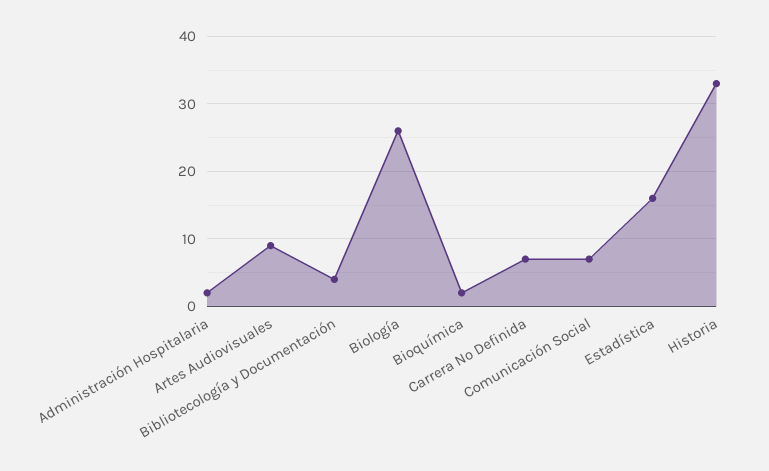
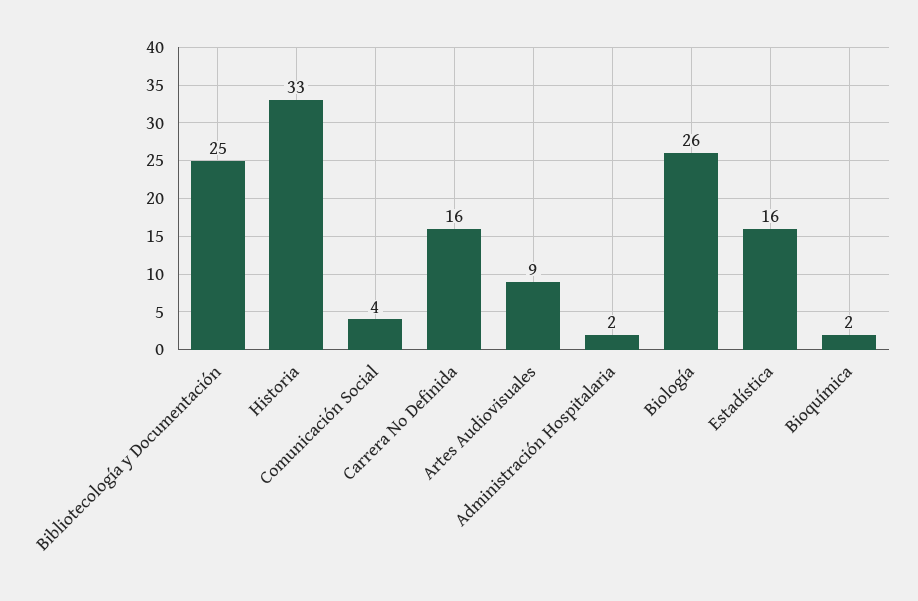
Bibliotecología y Documentación: 4 -> 25
Carrera No Definida: 7 -> 16
Comunicación Social: 7 -> 4

